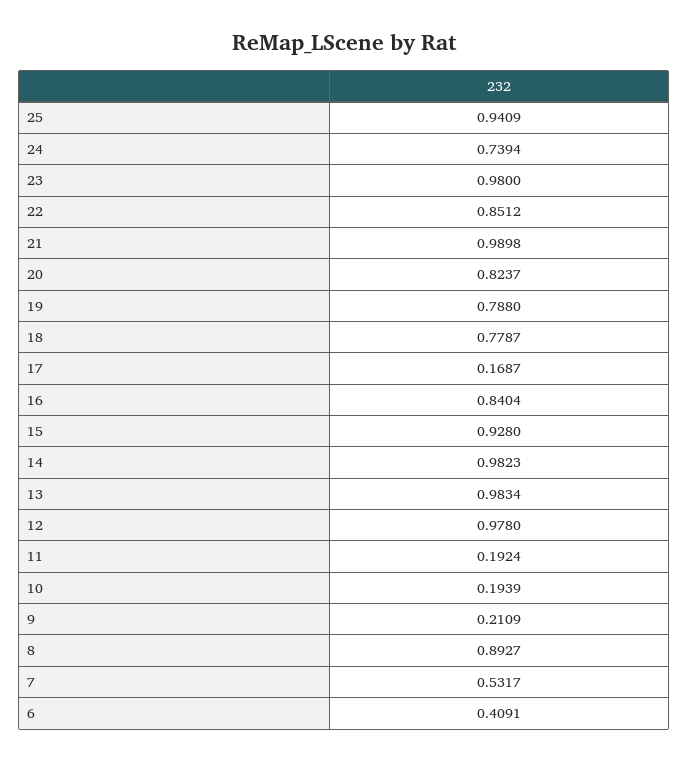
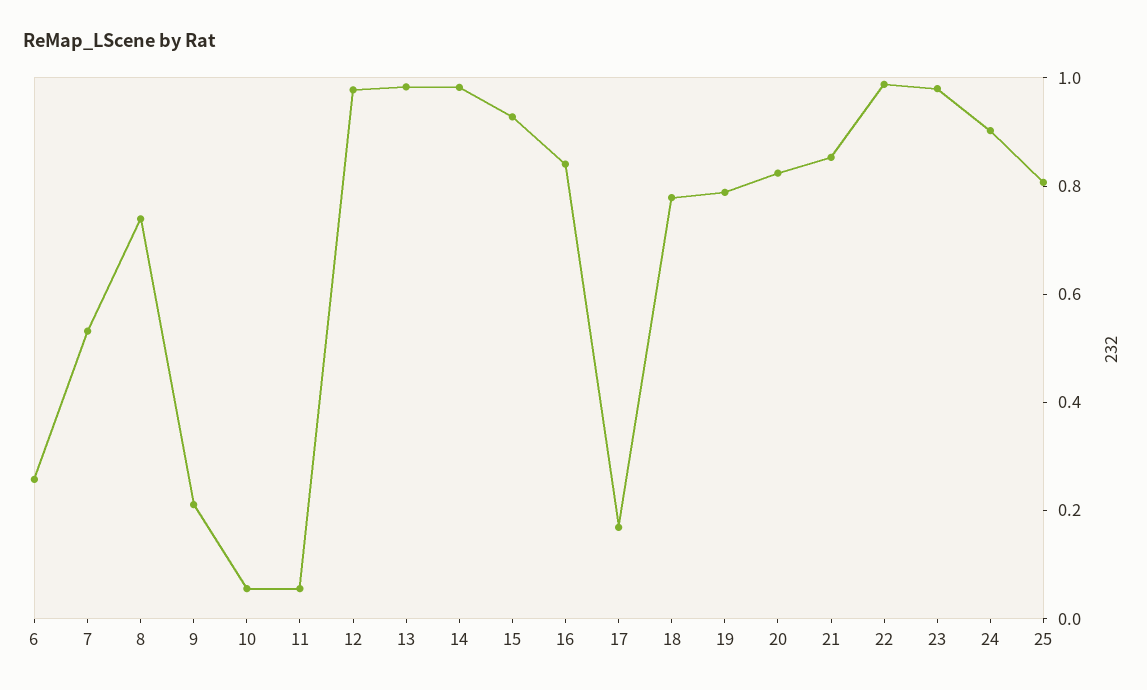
25: 0.9409 -> 0.8
24: 0.7394 -> 0.9
22: 0.8512 -> 1
21: 0.9898 -> 0.85
11: 0.1924 -> 0.05
10: 0.1939 -> 0.05
8: 0.8927 -> 0.75
6: 0.4091 -> 0.25

